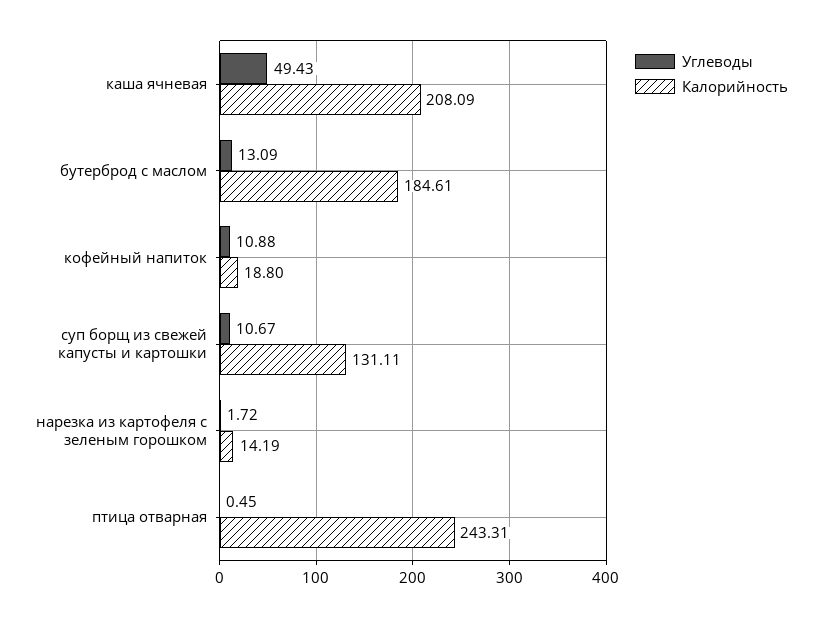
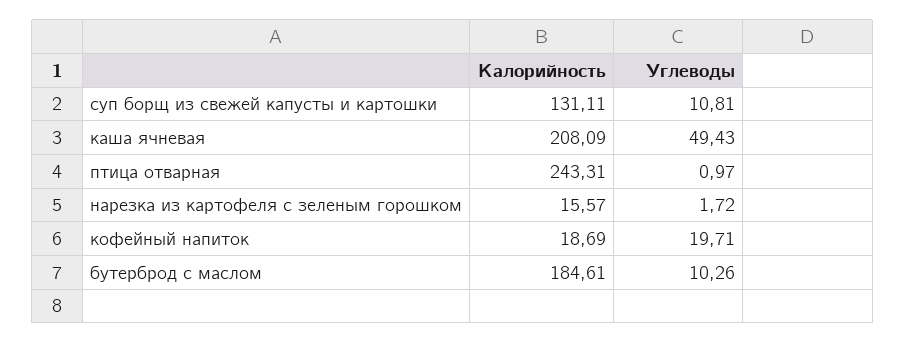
Углеводы, бутерброд с маслом: 13.09 -> 10.26
Углеводы, кофейный напиток: 10.88 -> 19.71
Калорийность, кофейный напиток: 18.8 -> 18.69
Углеводы, суп борщ из свежей капусты и картошки: 10.67 -> 10.81
Калорийность, нарезка из картофеля с зеленым горошком: 14.19 -> 15.57
Углеводы, птица отварная: 0.45 -> 0.97

